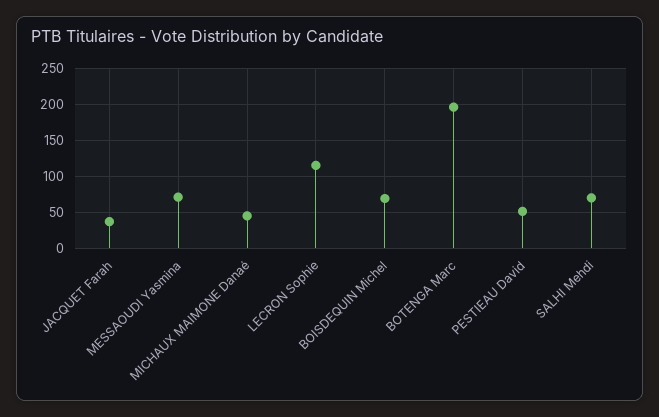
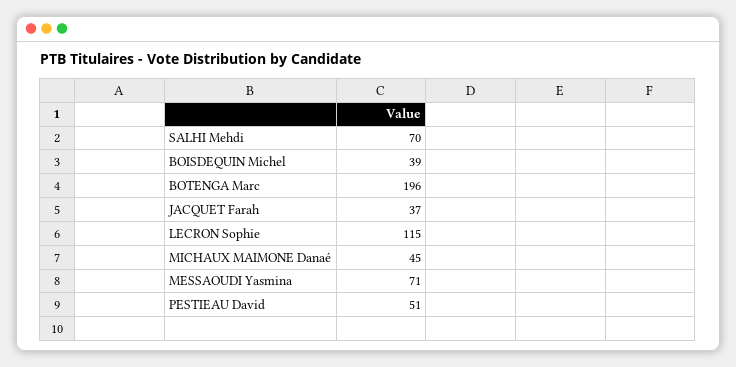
BOISDEQUIN Michel: 70 -> 39

